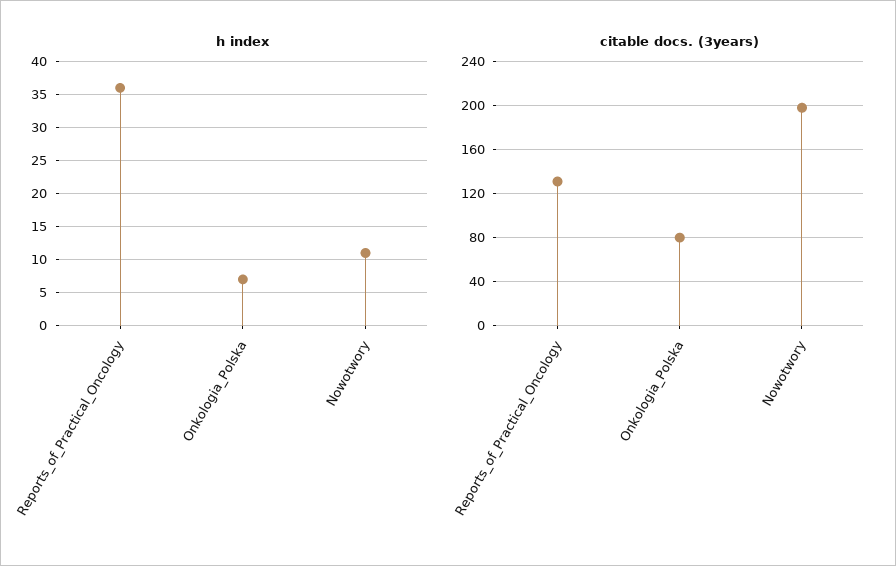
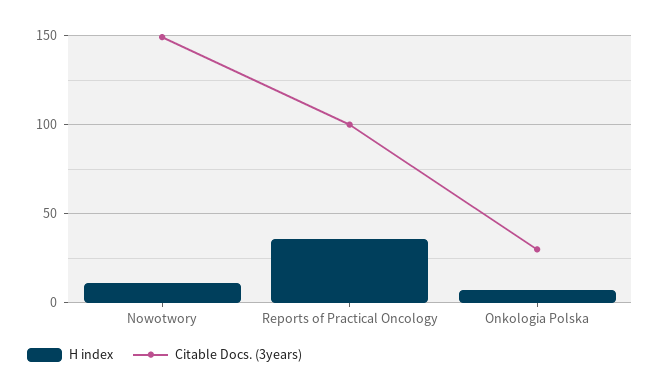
citable docs. (3years), Reports_of_Practical_Oncology: 130 -> 100
citable docs. (3years), Onkologia_Polska: 80 -> 30
citable docs. (3years), Nowotwory: 200 -> 150

